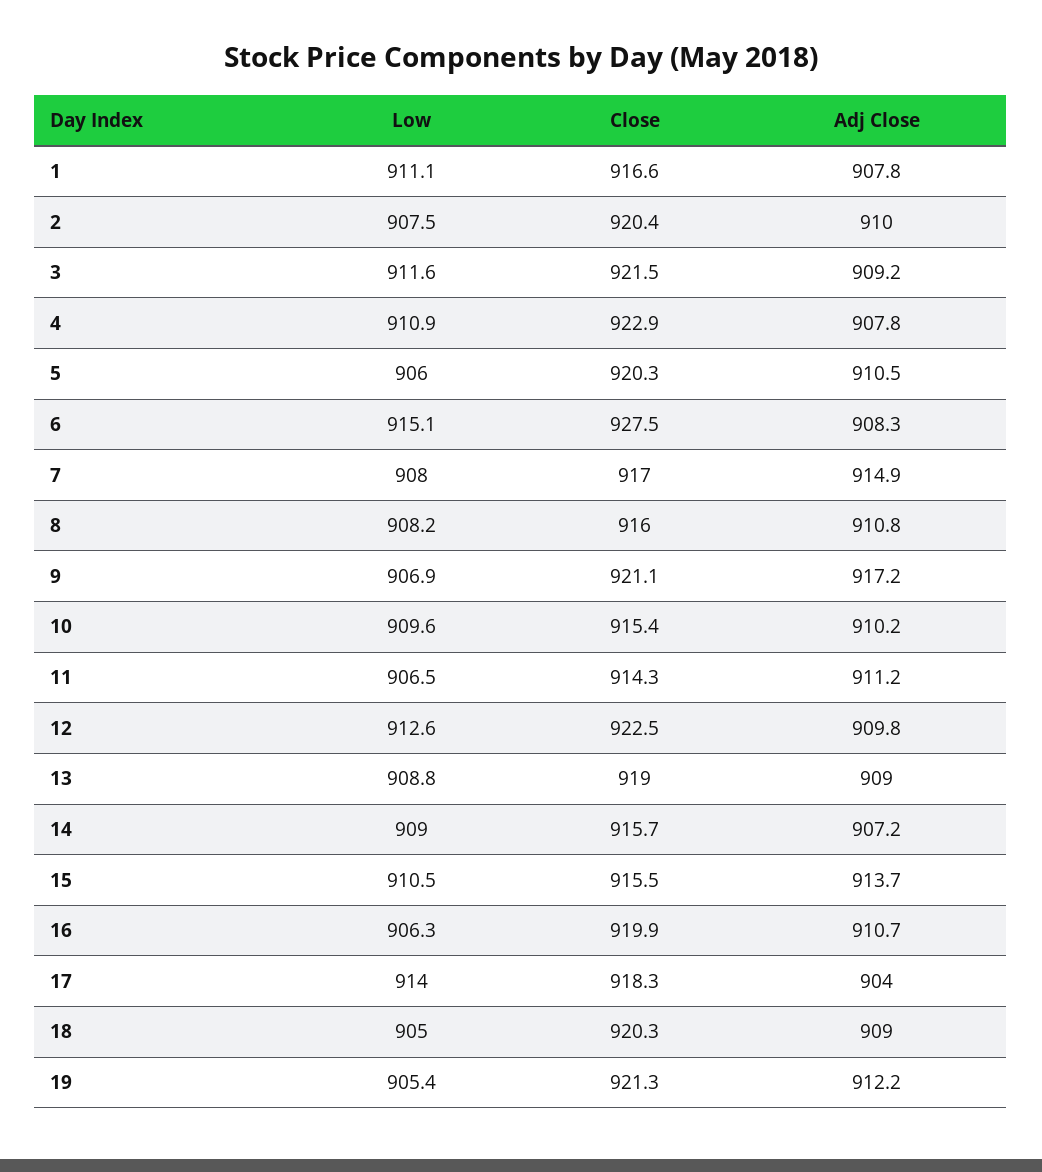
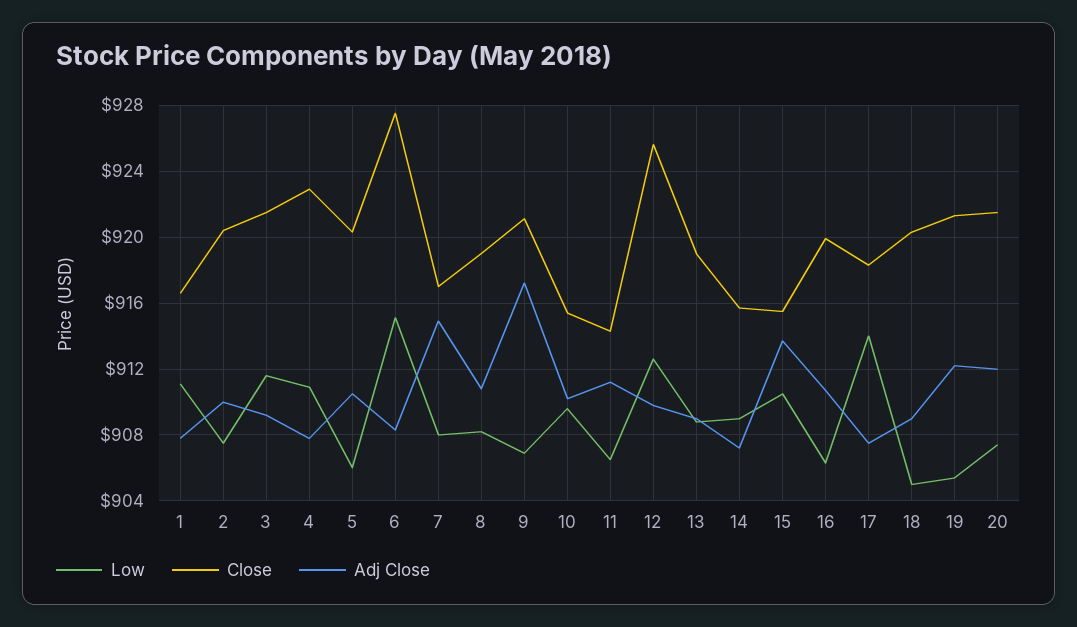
Close, 8: 916 -> 919
Close, 12: 922.5 -> 925.5
Adj Close, 17: 904 -> 907.5
Low, 20: none -> 907.5
Close, 20: none -> 921.5
Adj Close, 20: none -> 912

